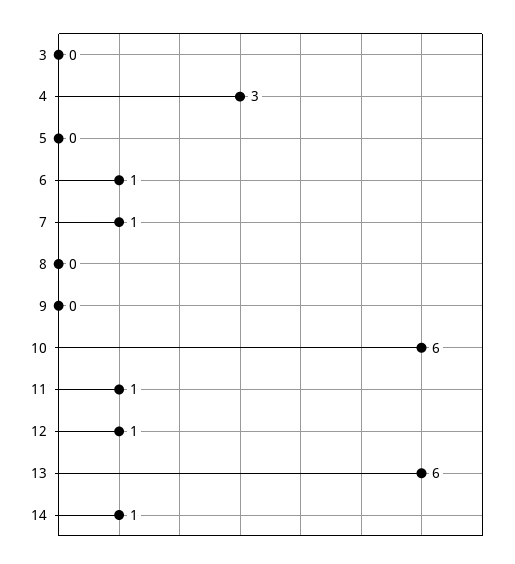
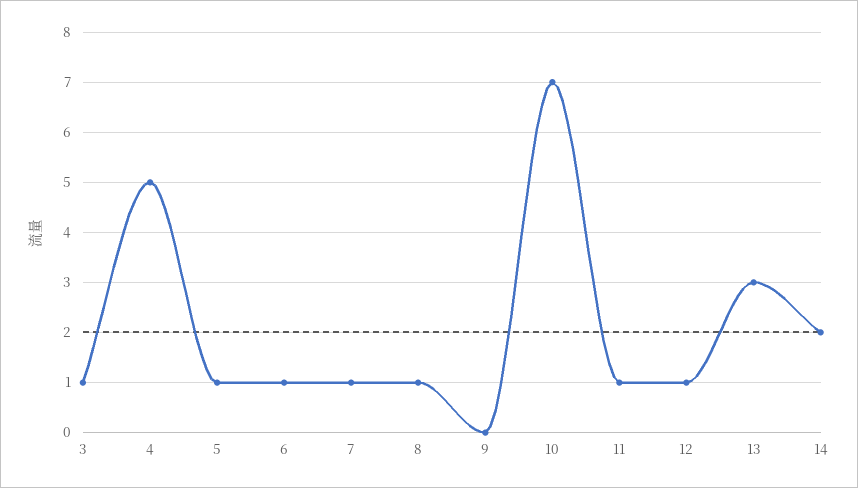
3: 0 -> 1
4: 3 -> 5
5: 0 -> 1
8: 0 -> 1
10: 6 -> 7
13: 6 -> 3
14: 1 -> 2

